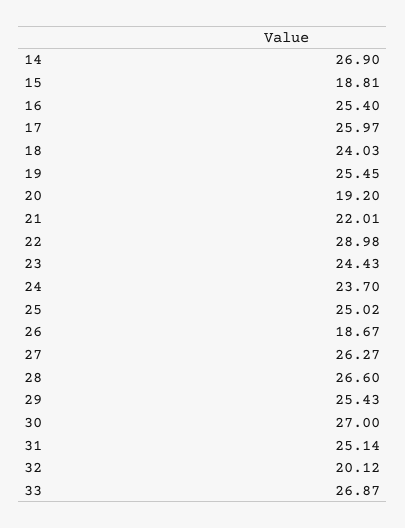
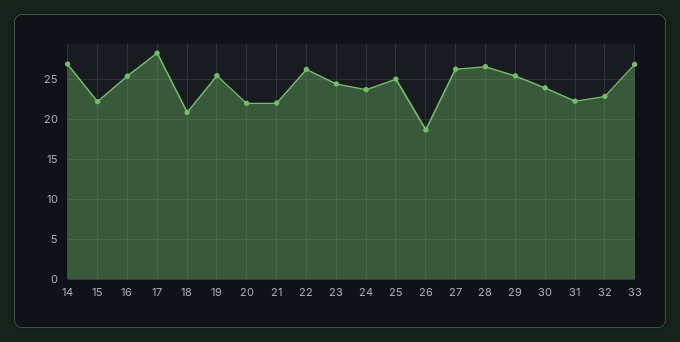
15: 18.81 -> 22
17: 25.97 -> 28
18: 24.03 -> 21
20: 19.2 -> 22
22: 28.98 -> 26
30: 27 -> 24
31: 25.14 -> 22
32: 20.12 -> 23

